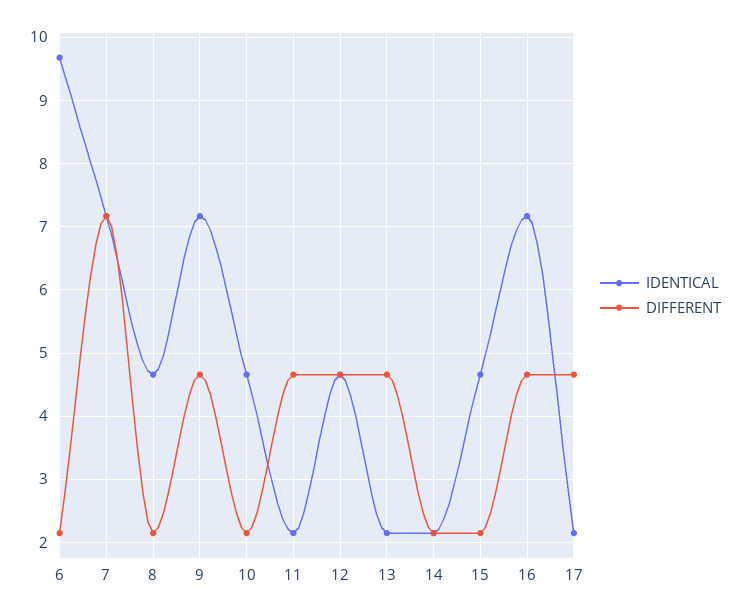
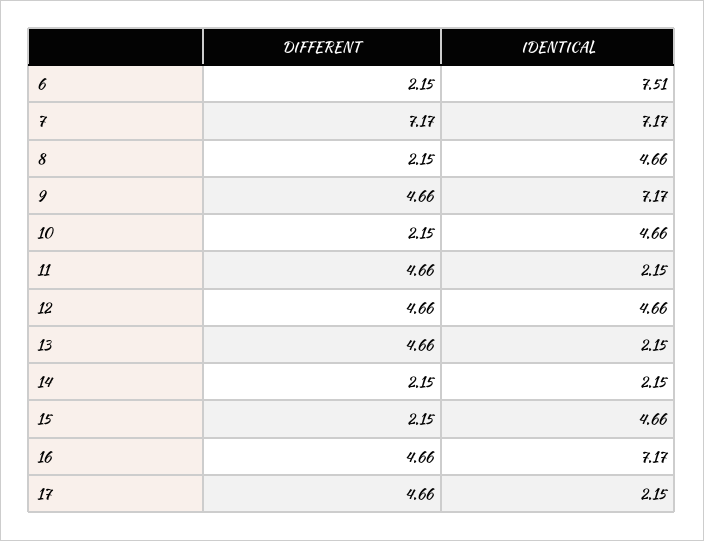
IDENTICAL, 6: 9.7 -> 7.51

